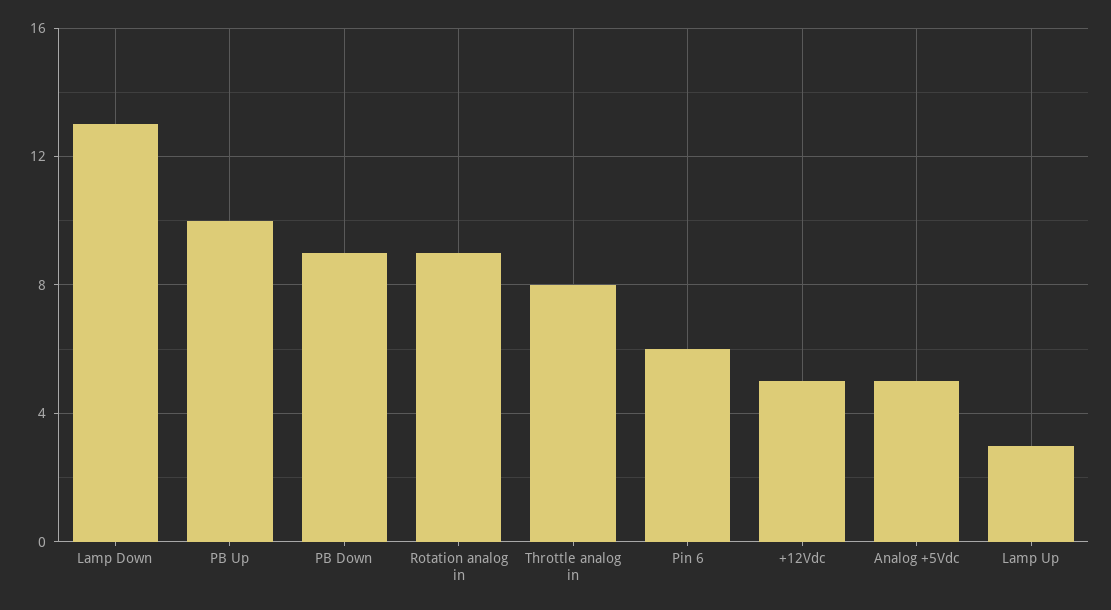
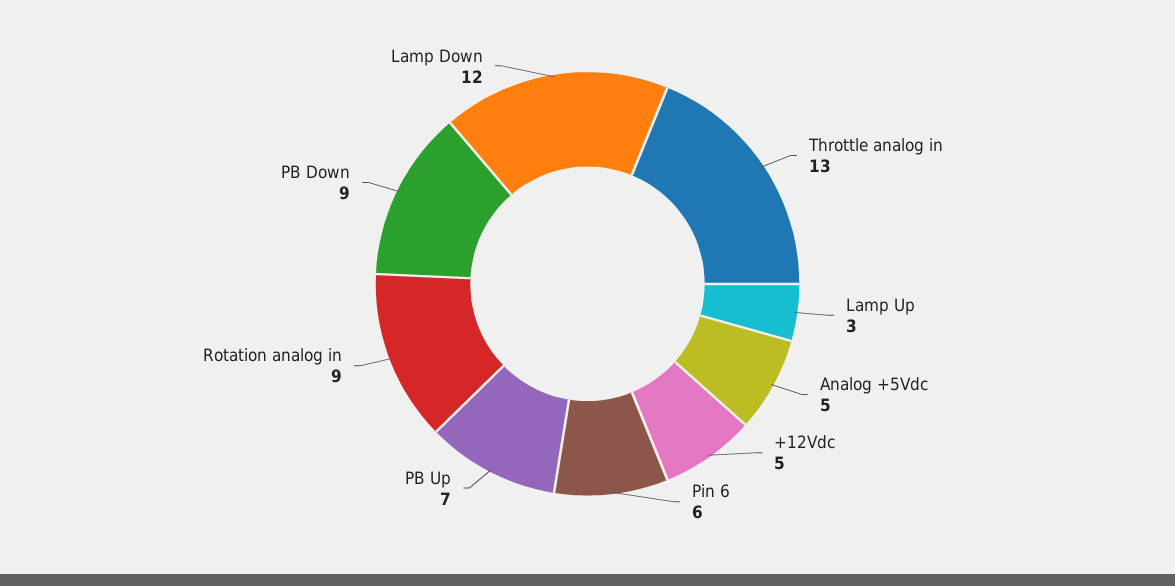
Lamp Down: 13 -> 12
PB Up: 10 -> 7
Throttle analog in: 8 -> 13

